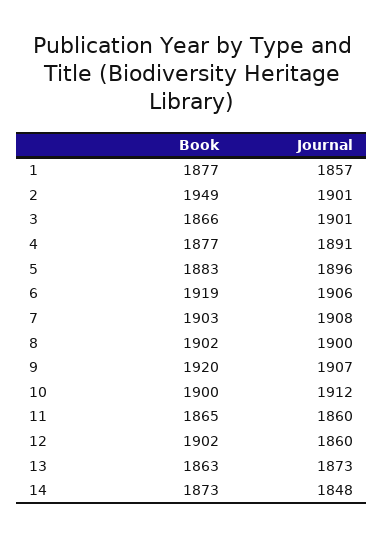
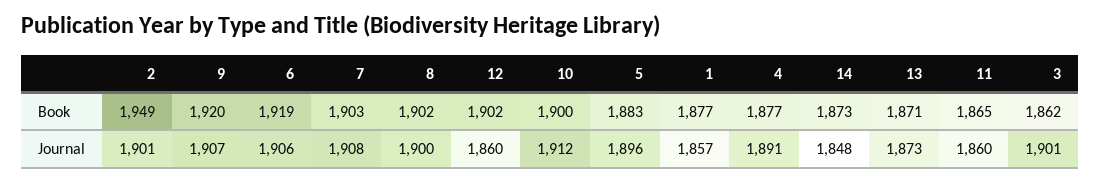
Book, 3: 1866 -> 1862
Book, 13: 1863 -> 1871

